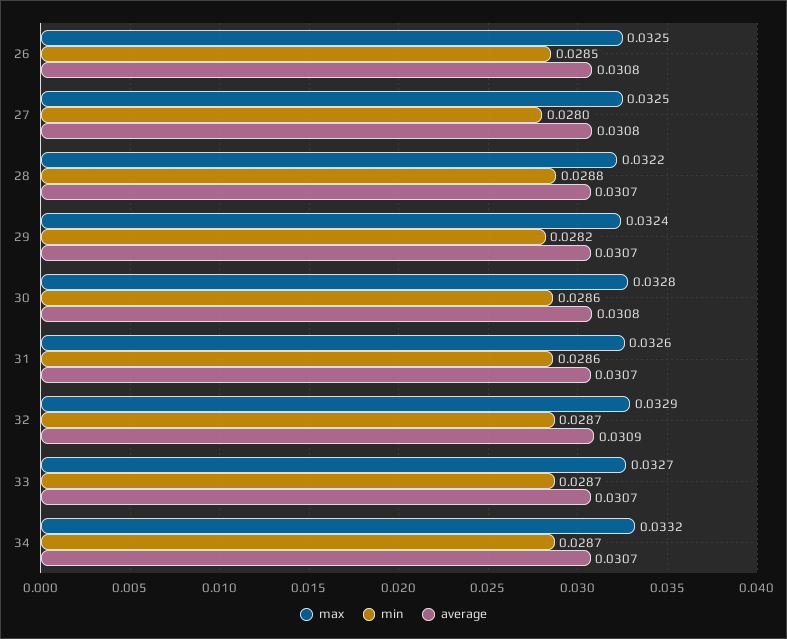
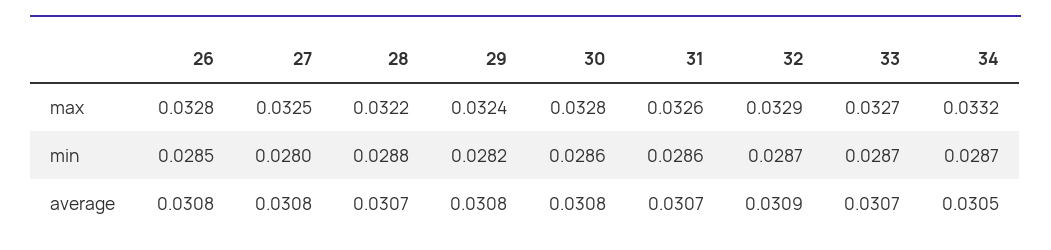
max, 26: 0.0325 -> 0.0328
average, 29: 0.0307 -> 0.0308
average, 34: 0.0307 -> 0.0305

